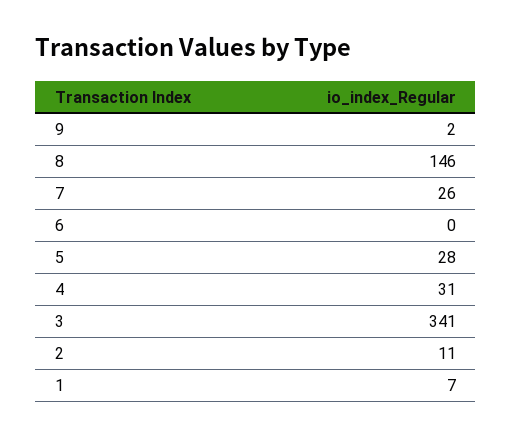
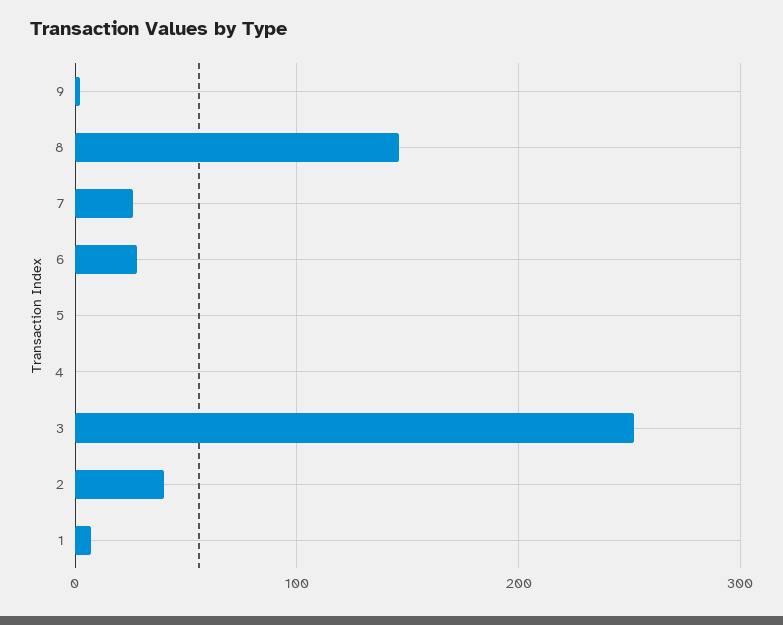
6: 0 -> 30
5: 28 -> 0
4: 31 -> 0
3: 341 -> 250
2: 11 -> 40

